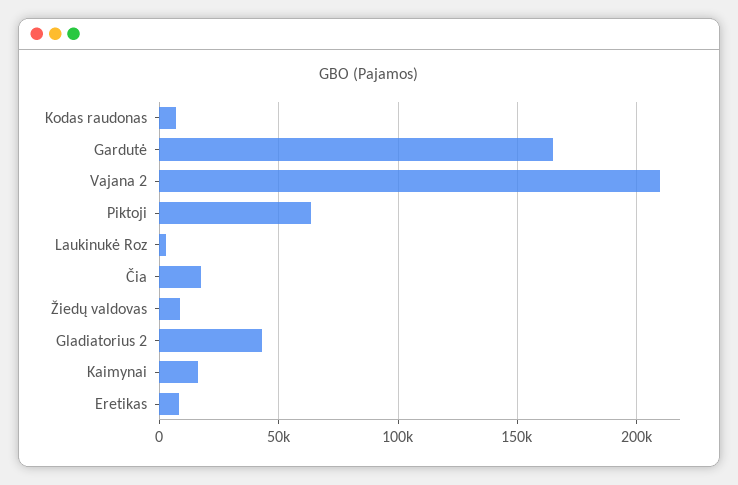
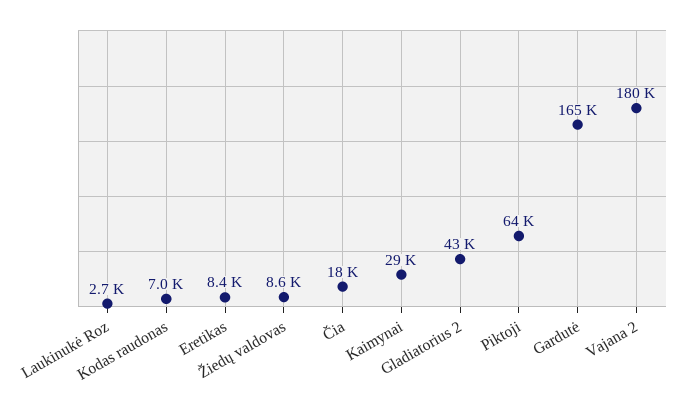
Vajana 2: 210000 -> 180000
Kaimynai: 15000 -> 29000

